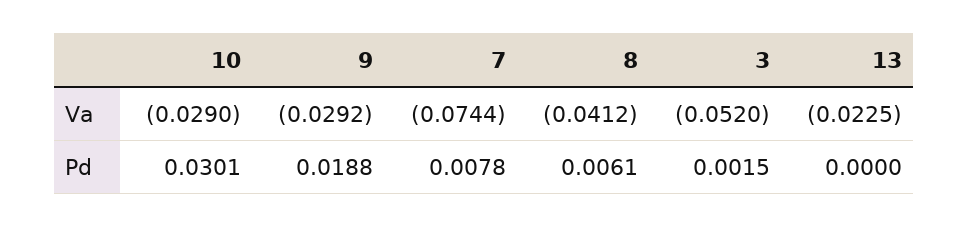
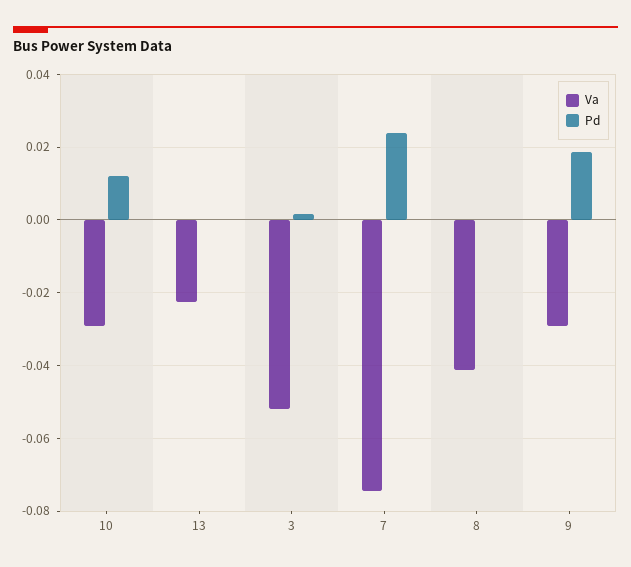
Pd, 10: 0.0301 -> 0.012
Pd, 7: 0.0078 -> 0.024
Pd, 8: 0.0061 -> 0

